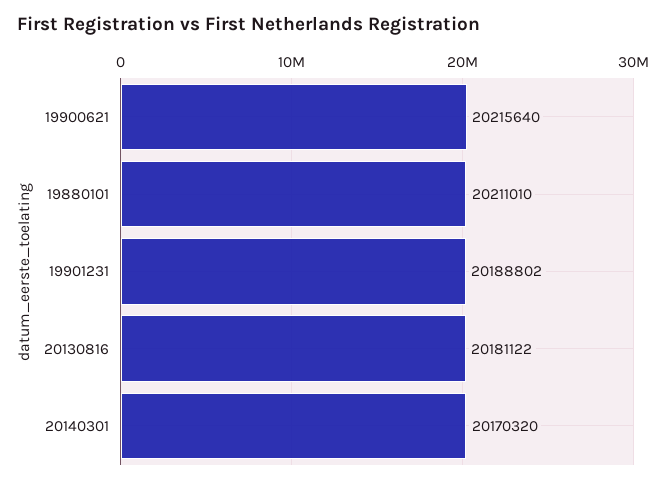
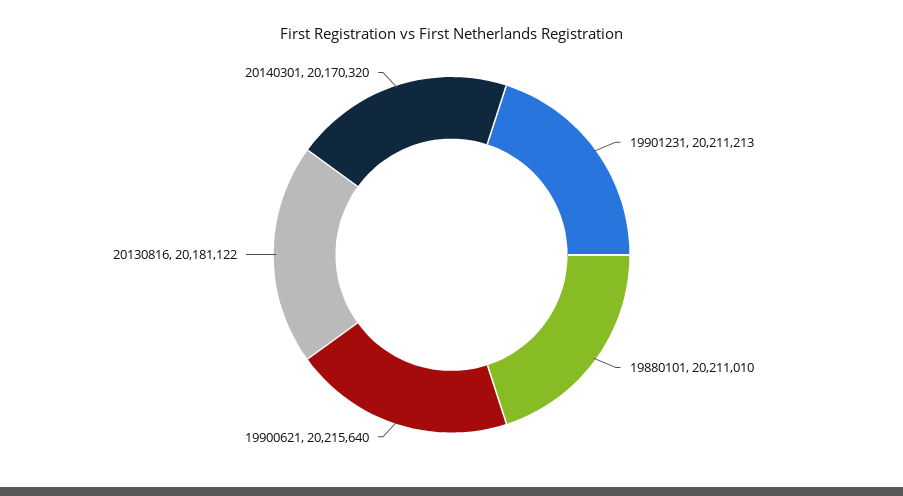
19901231: 20188802 -> 20211213

